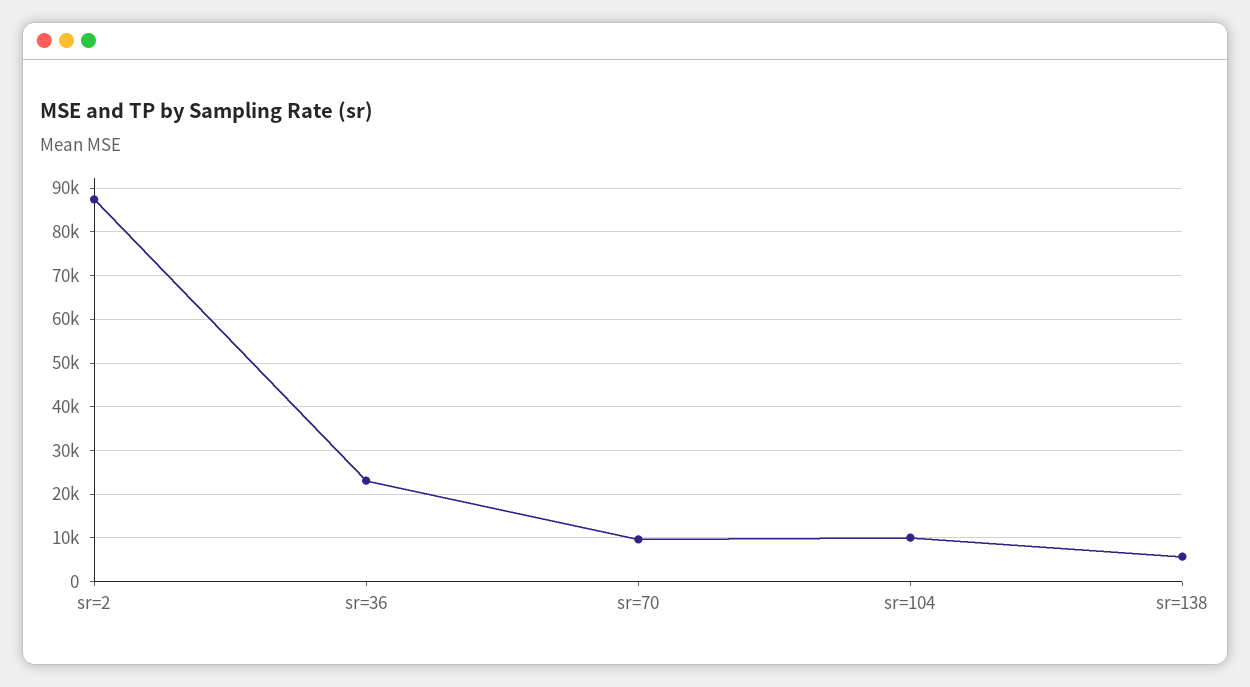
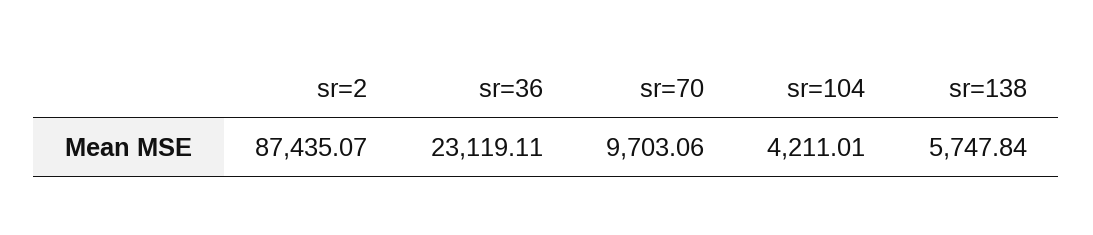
sr=104: 10000 -> 4211.01

